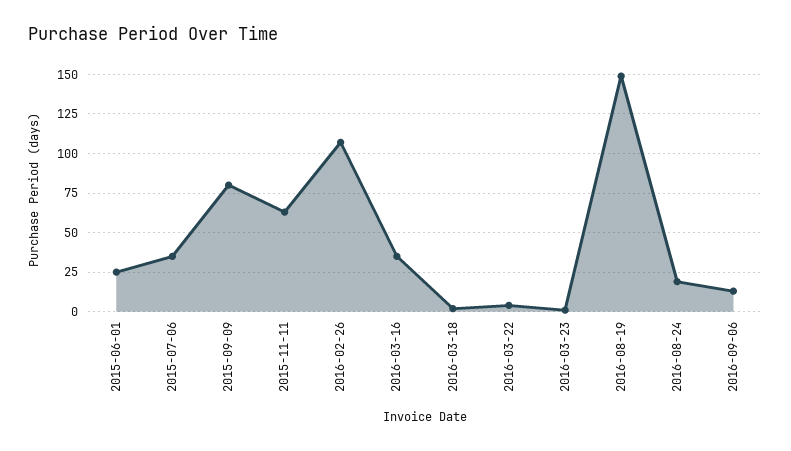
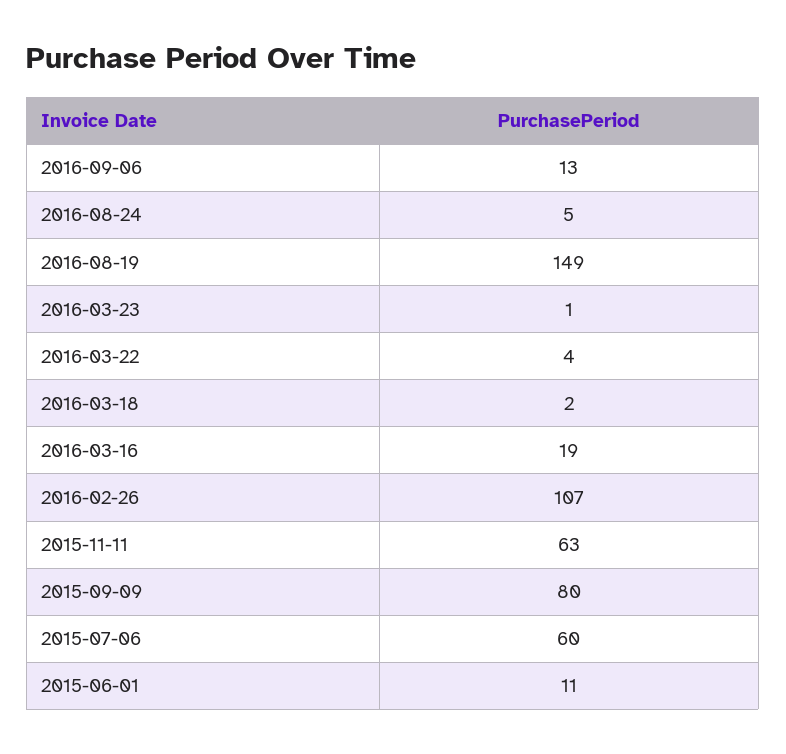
2015-06-01: 25 -> 11
2015-07-06: 35 -> 60
2016-03-16: 35 -> 19
2016-08-24: 20 -> 5

